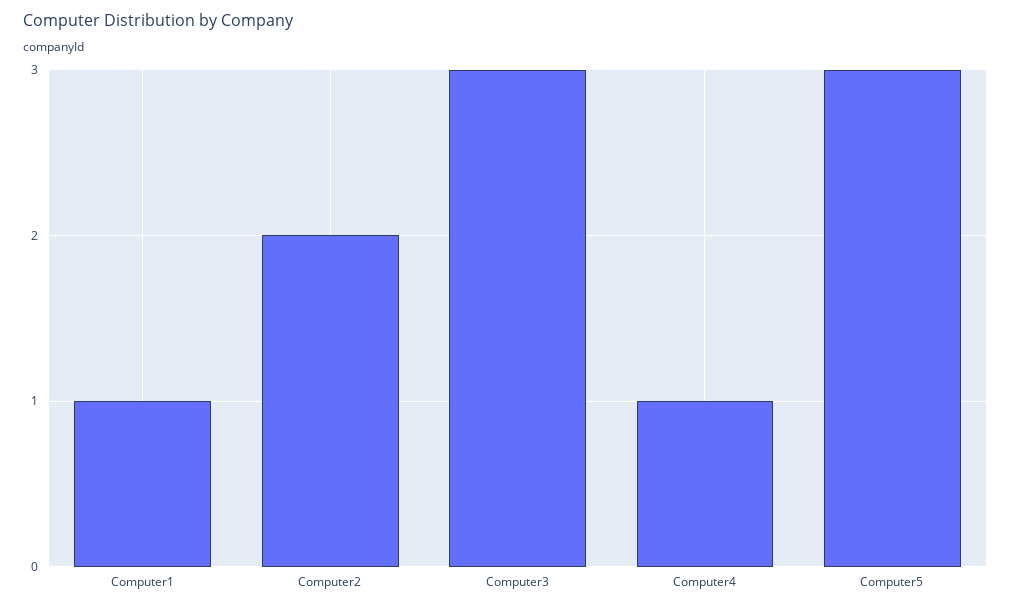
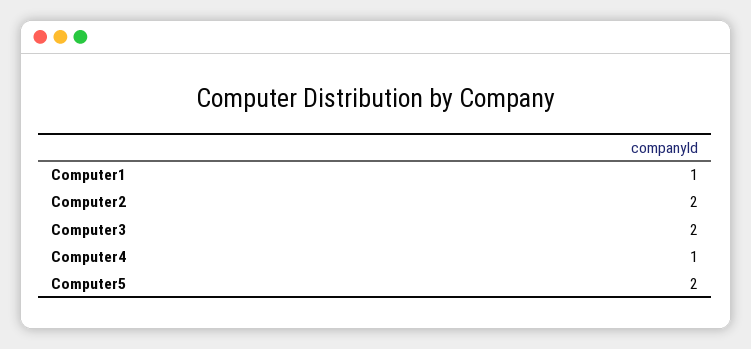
Computer3: 3 -> 2
Computer5: 3 -> 2

